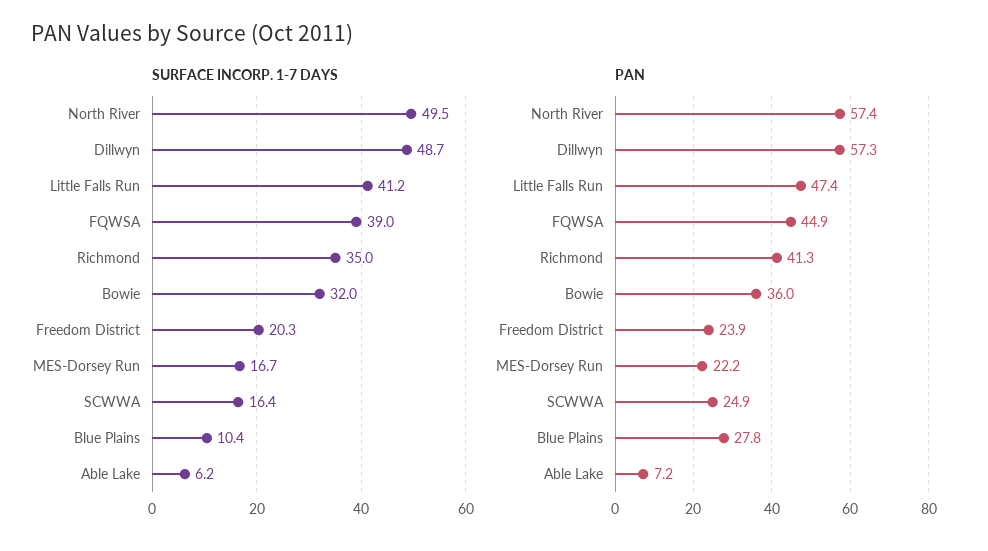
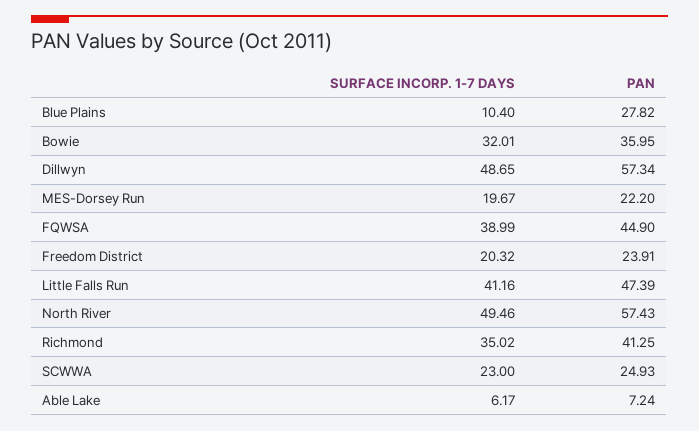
SURFACE INCORP. 1-7 DAYS, MES-Dorsey Run: 16.7 -> 19.67
SURFACE INCORP. 1-7 DAYS, SCWWA: 16.4 -> 23

